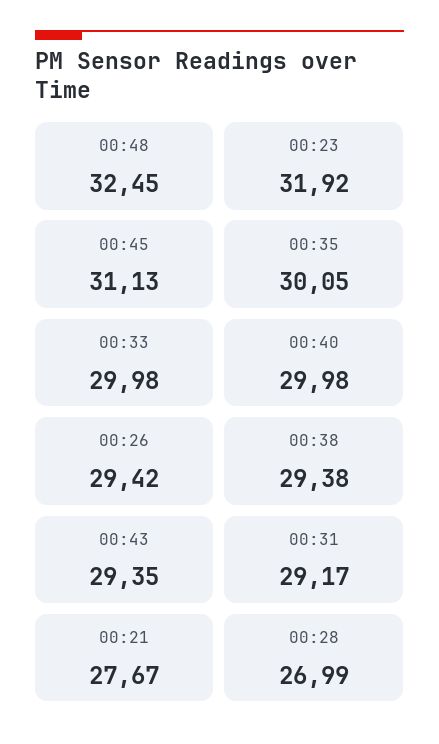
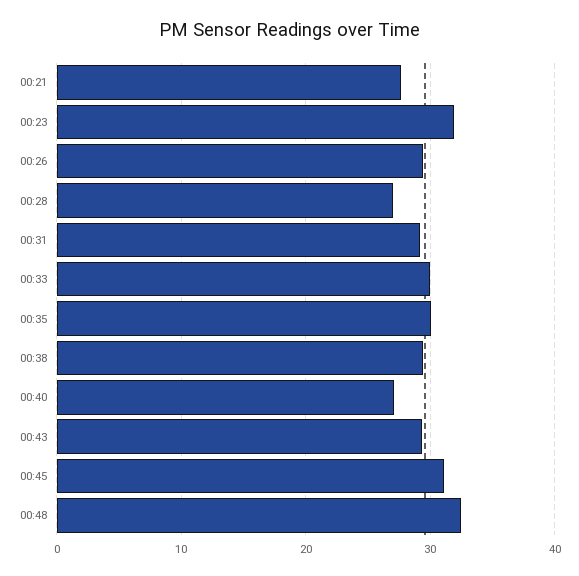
00:40: 29.98 -> 27

